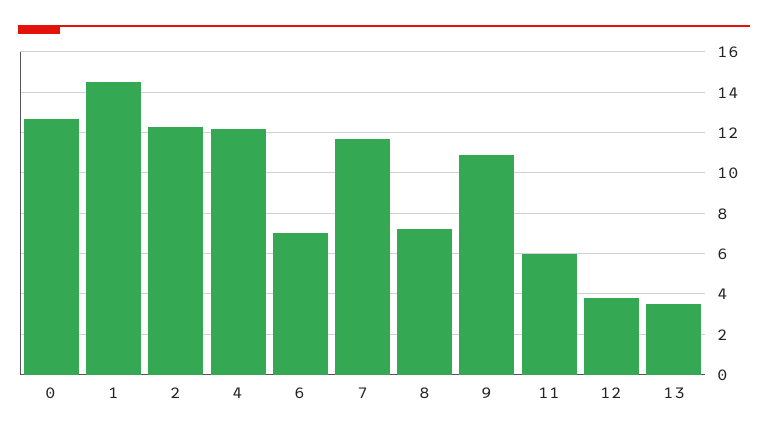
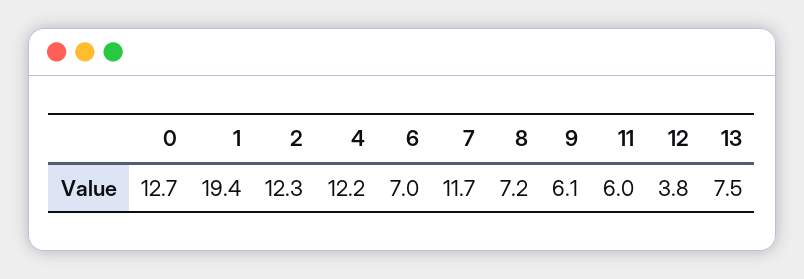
1: 14.5 -> 19.4
9: 11 -> 6.1
13: 3.5 -> 7.5

